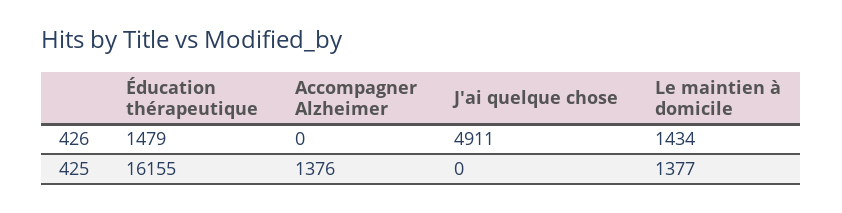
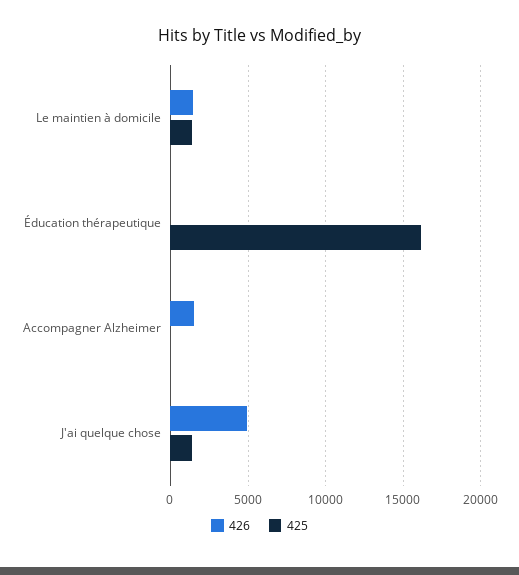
426, Éducation thérapeutique: 1479 -> 0
426, Accompagner Alzheimer: 0 -> 1500
425, Accompagner Alzheimer: 1376 -> 0
425, J'ai quelque chose: 0 -> 1500

